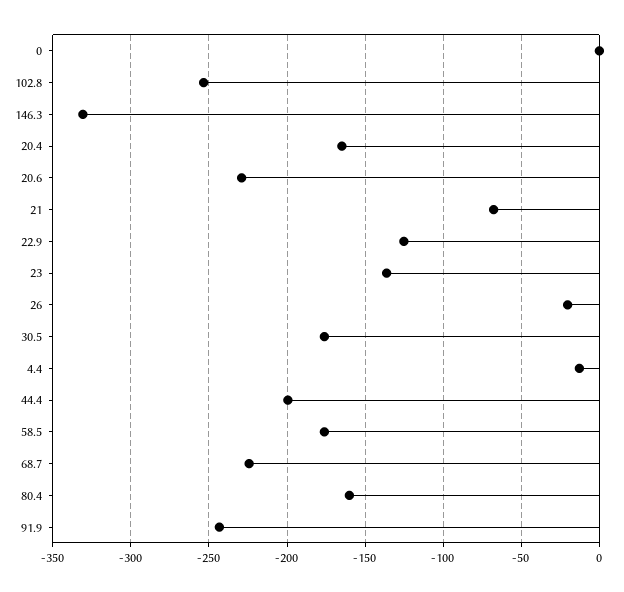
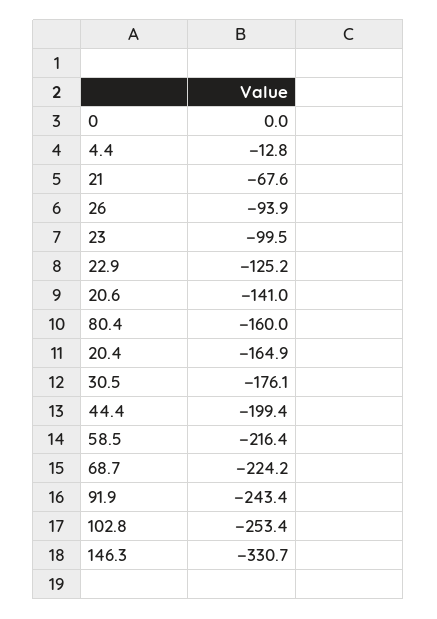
20.6: -230 -> -141
23: -135 -> -99.5
26: -20 -> -93.9
58.5: -175 -> -216.4

